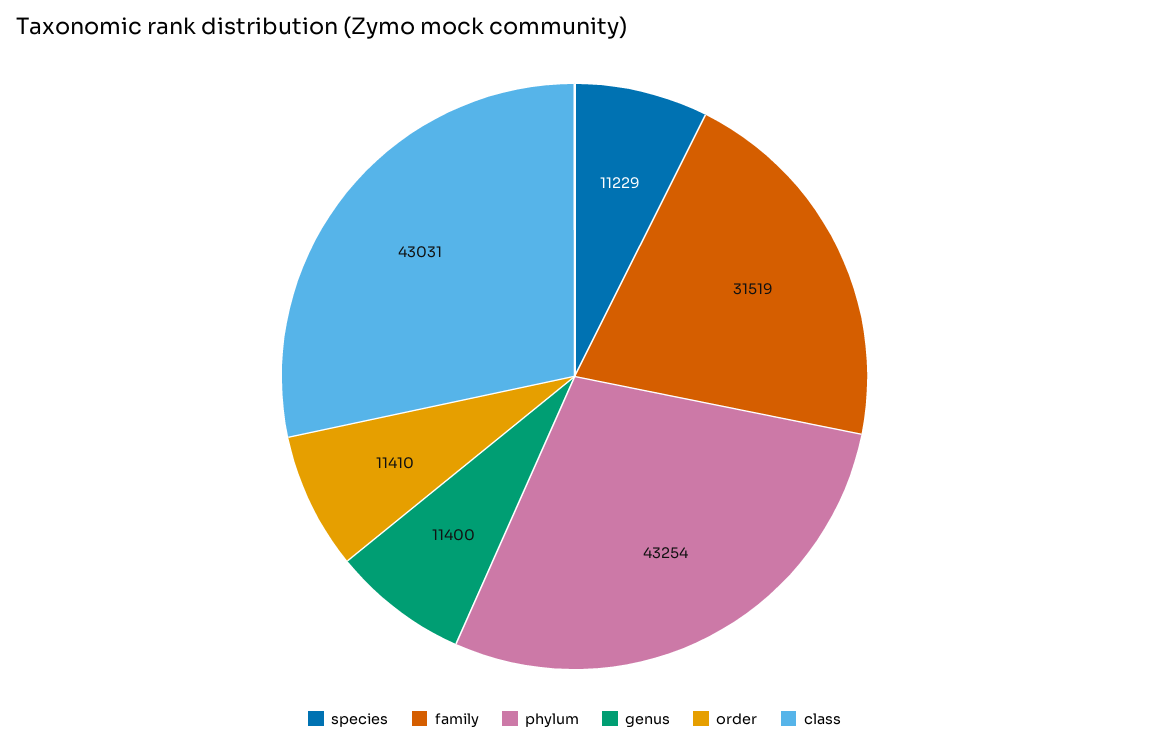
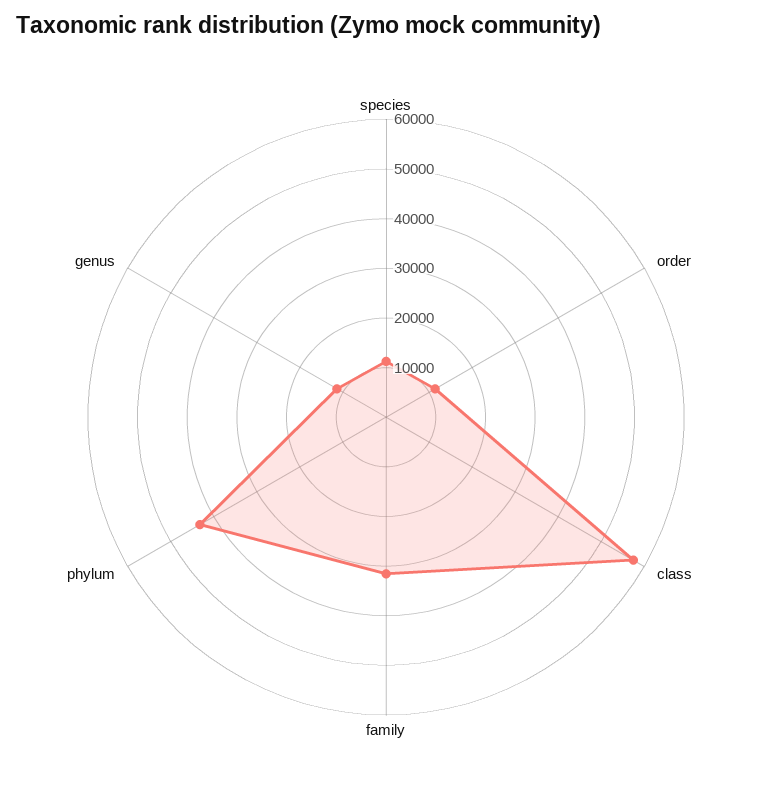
class: 43031 -> 58000

